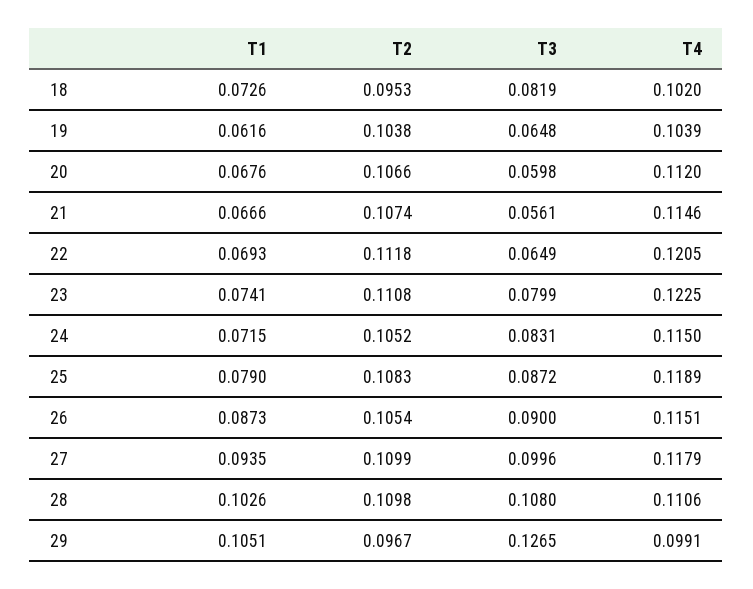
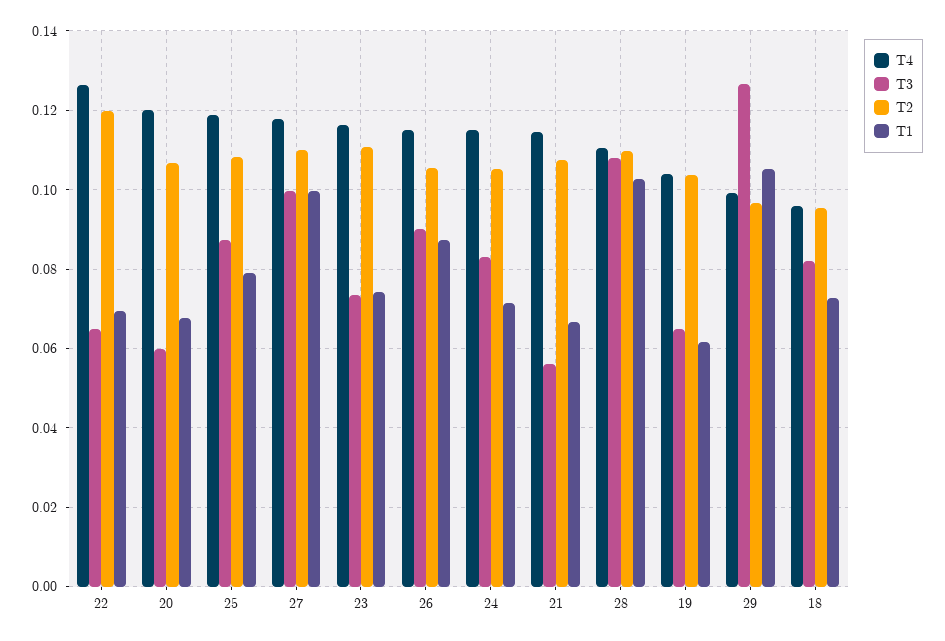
T4, 18: 0.102 -> 0.096
T4, 20: 0.112 -> 0.12
T2, 22: 0.1118 -> 0.12
T4, 22: 0.1205 -> 0.126
T3, 23: 0.0799 -> 0.074
T4, 23: 0.1225 -> 0.116
T1, 27: 0.0935 -> 0.1

